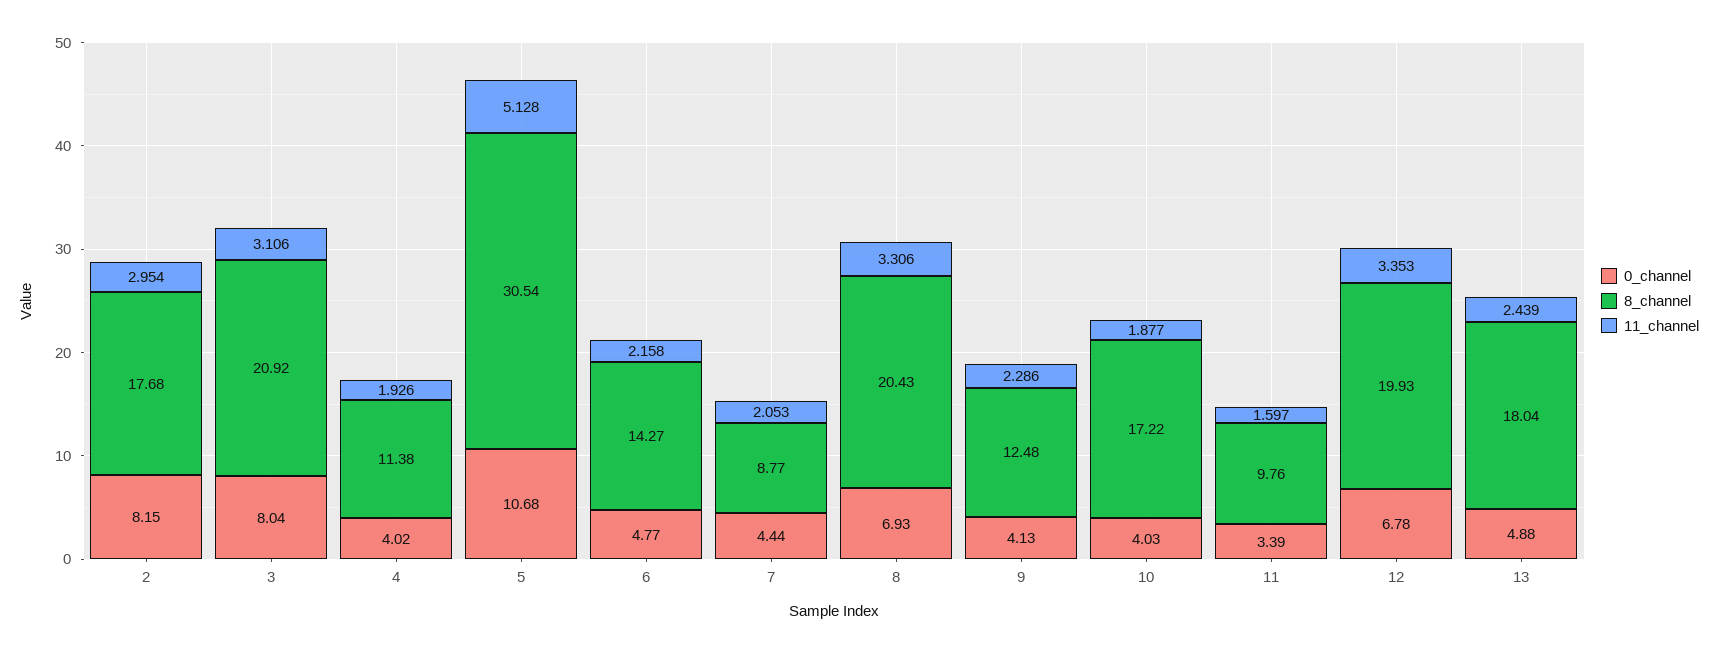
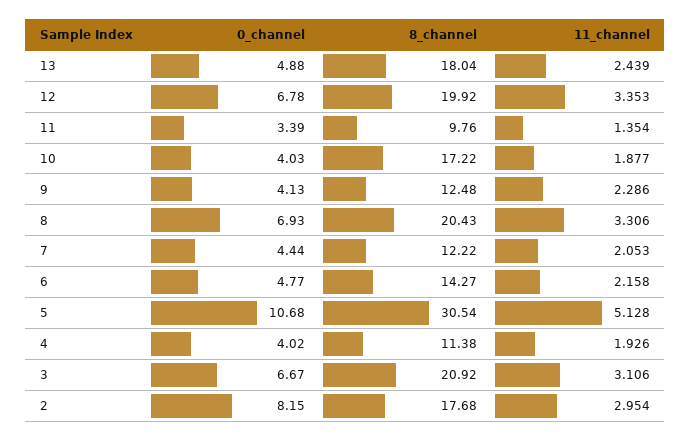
0_channel, 3: 8.04 -> 6.67
8_channel, 7: 8.77 -> 12.22
11_channel, 11: 1.597 -> 1.354
8_channel, 12: 19.93 -> 19.92

